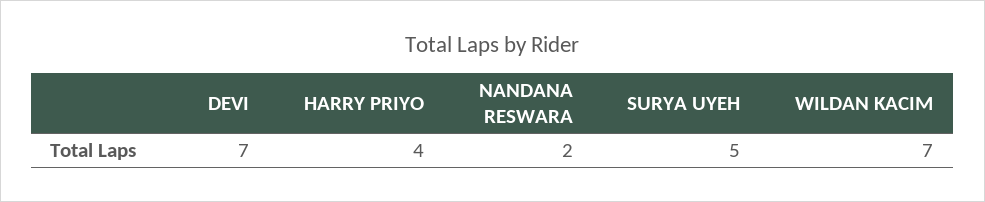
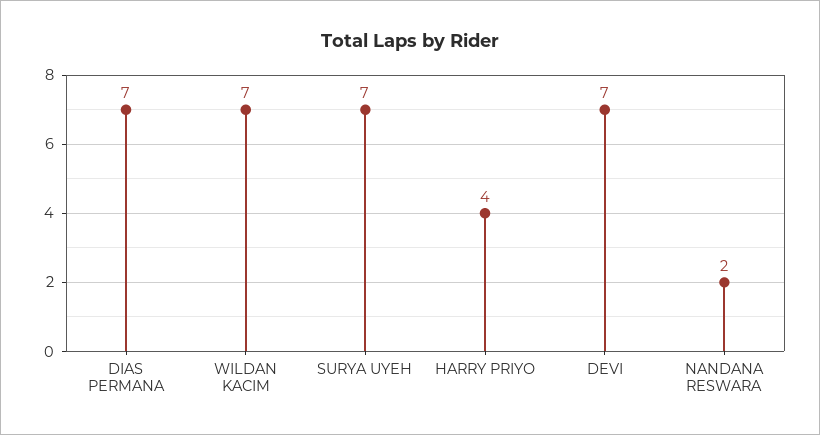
SURYA UYEH: 5 -> 7
DIAS PERMANA: none -> 7

